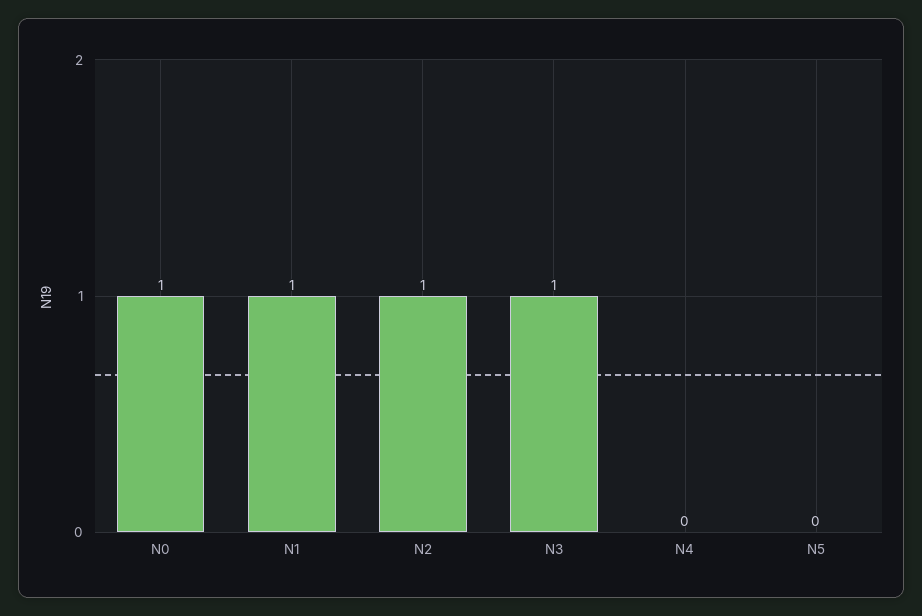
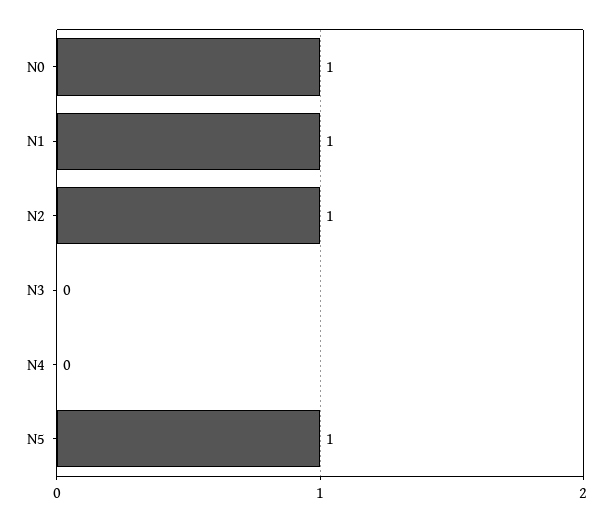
N3: 1 -> 0
N5: 0 -> 1

